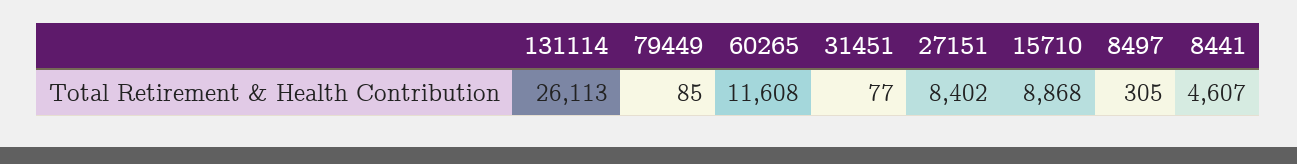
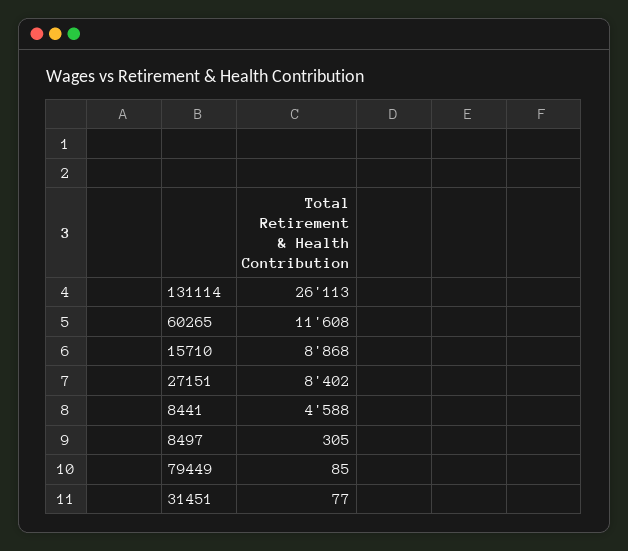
8441: 4607 -> 4588

